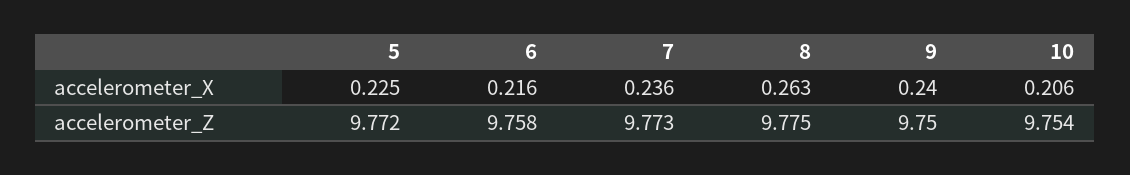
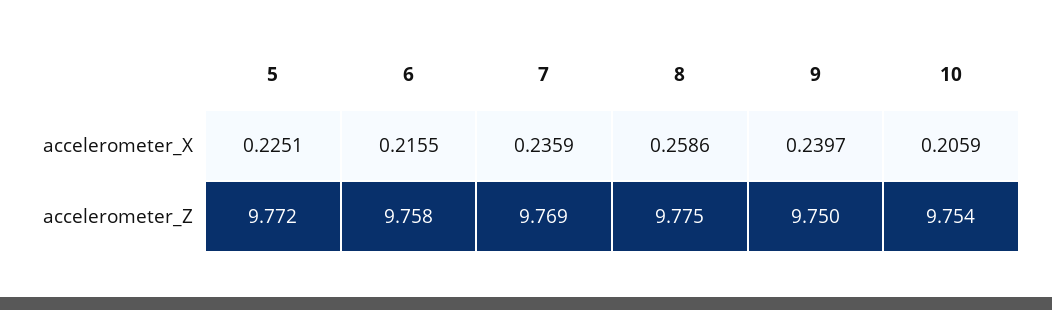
8, accelerometer_X: 0.263 -> 0.2586
7, accelerometer_Z: 9.773 -> 9.769

